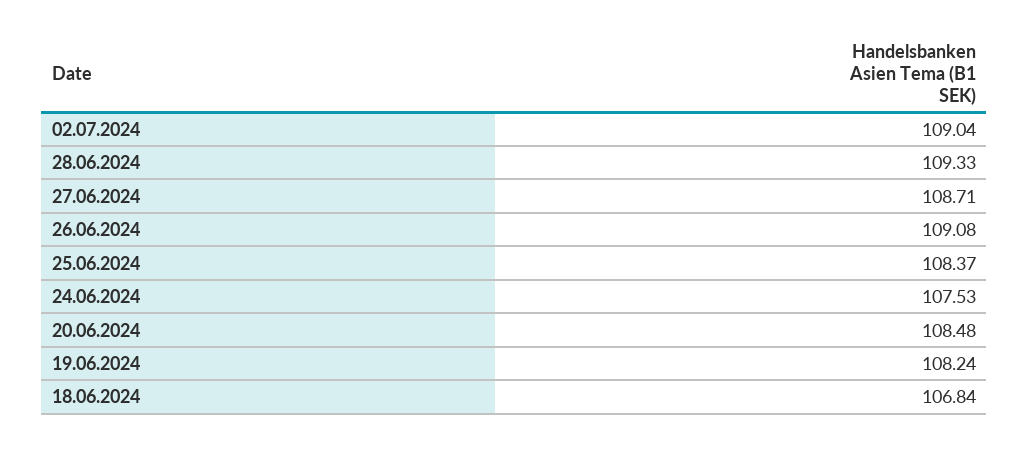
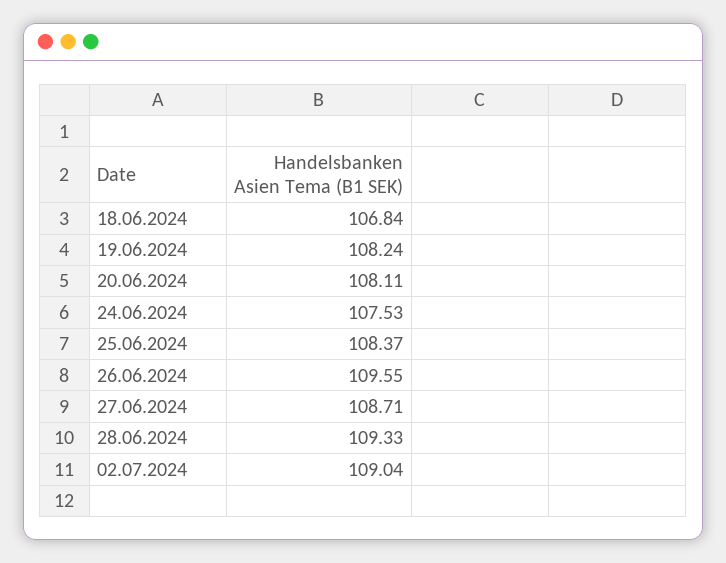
26.06.2024: 109.08 -> 109.55
20.06.2024: 108.48 -> 108.11

